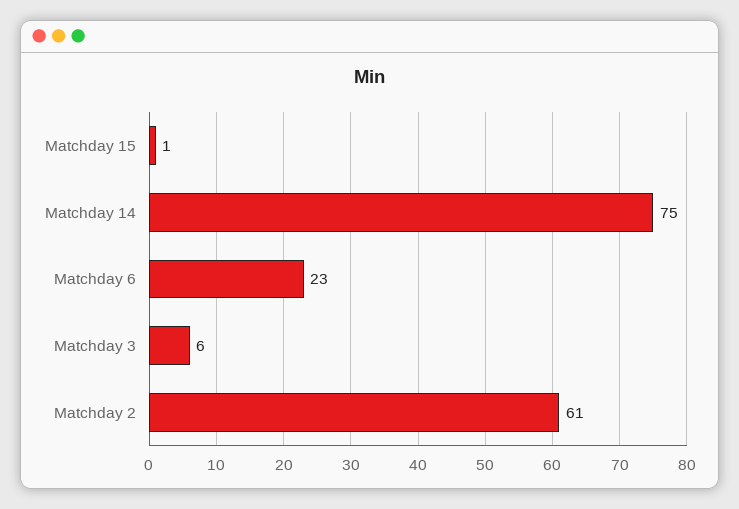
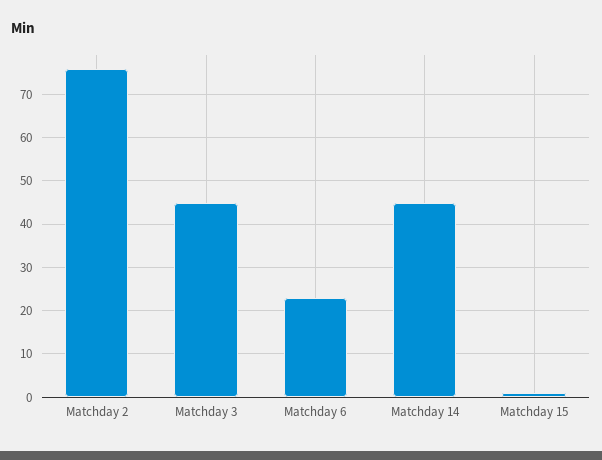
Matchday 14: 75 -> 45
Matchday 3: 6 -> 45
Matchday 2: 61 -> 75

